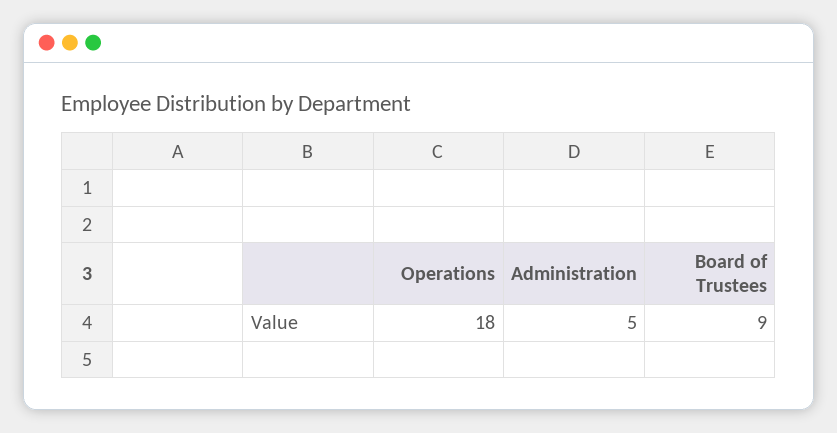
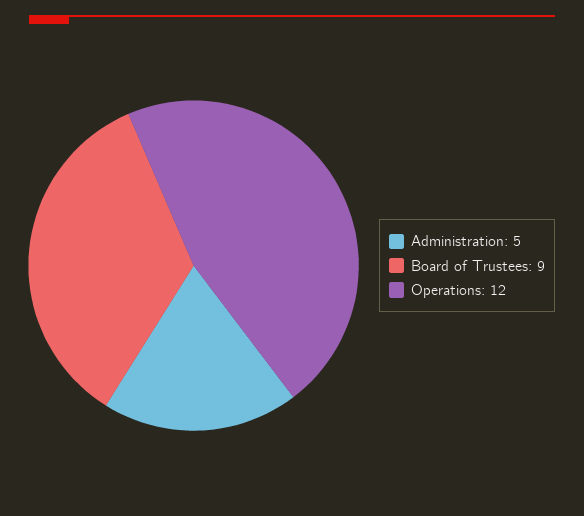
Operations: 18 -> 12

